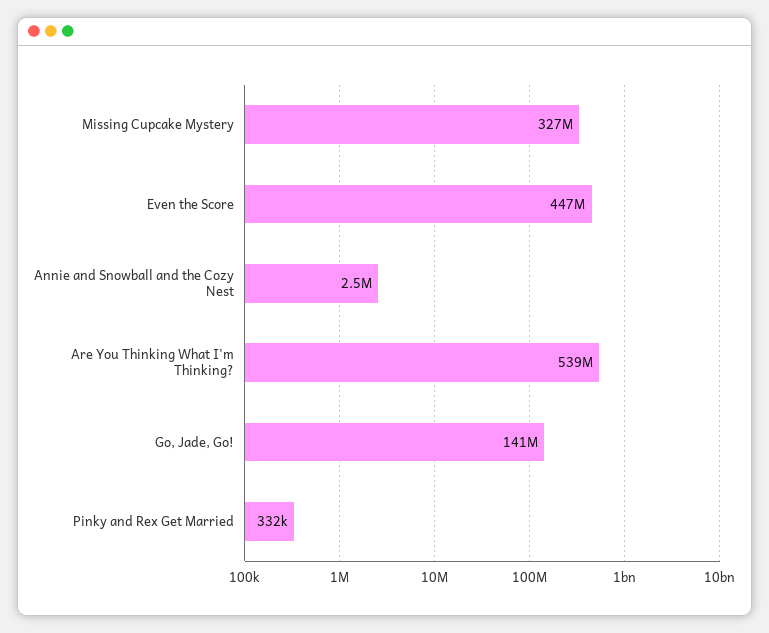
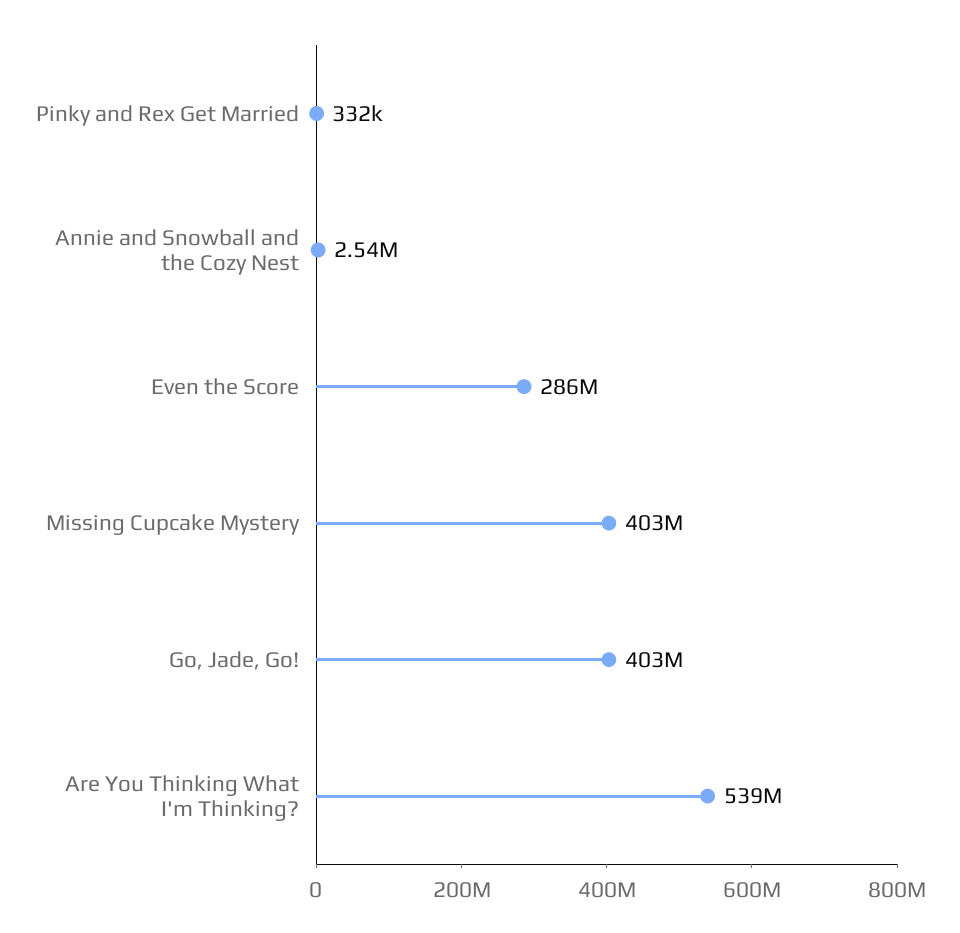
Missing Cupcake Mystery: 327000000 -> 403000000
Even the Score: 447000000 -> 286000000
Go, Jade, Go!: 141000000 -> 403000000

